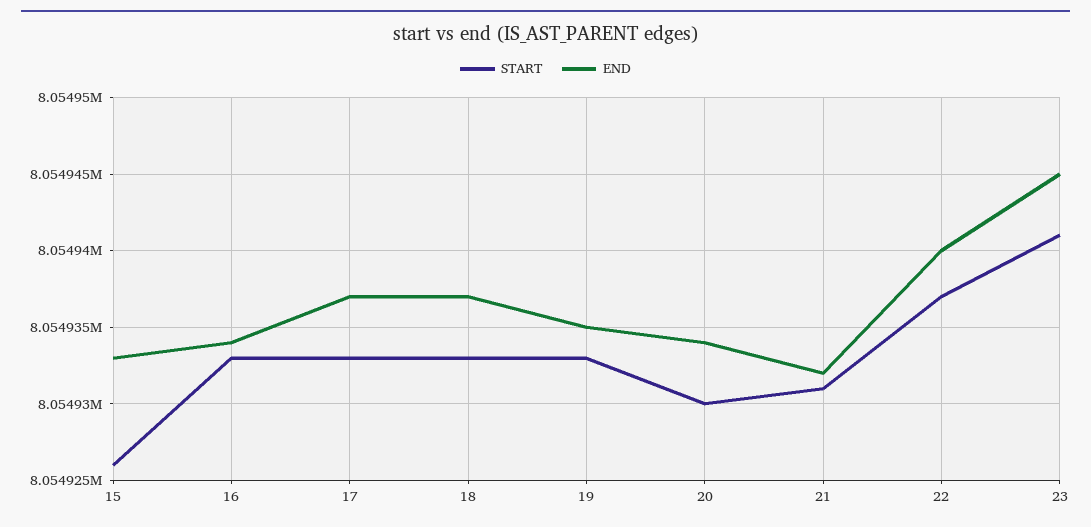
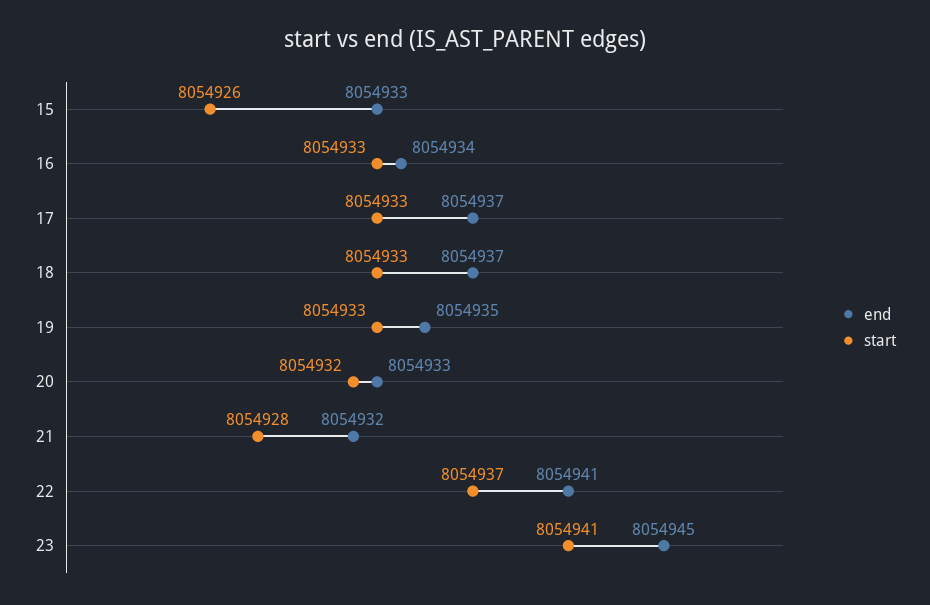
START, 20: 8054930 -> 8054932
END, 20: 8054934 -> 8054933
START, 21: 8054931 -> 8054928
END, 22: 8054940 -> 8054941

